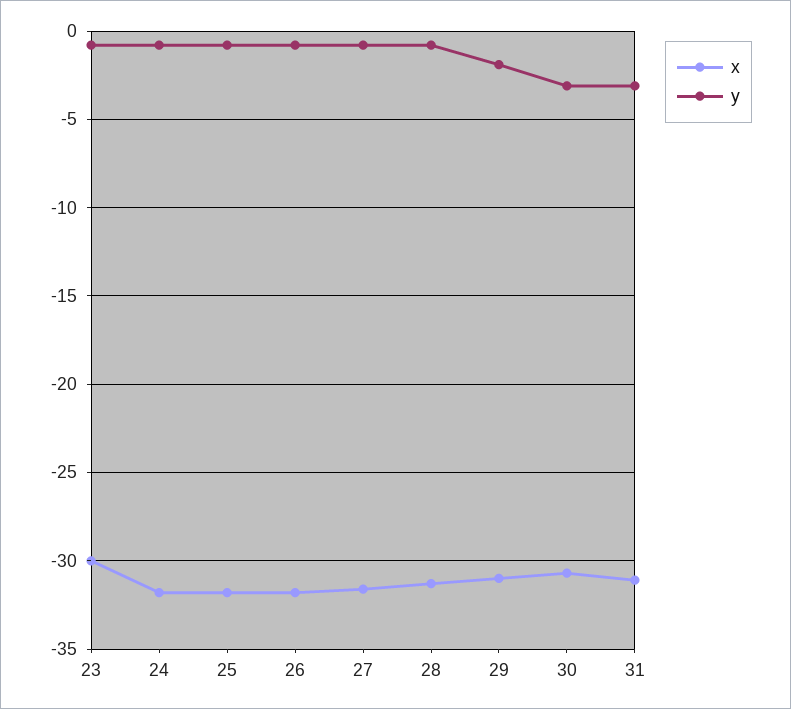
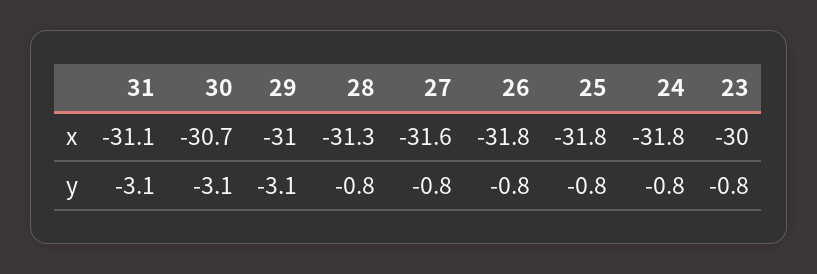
y, 29: -2 -> -3.1

